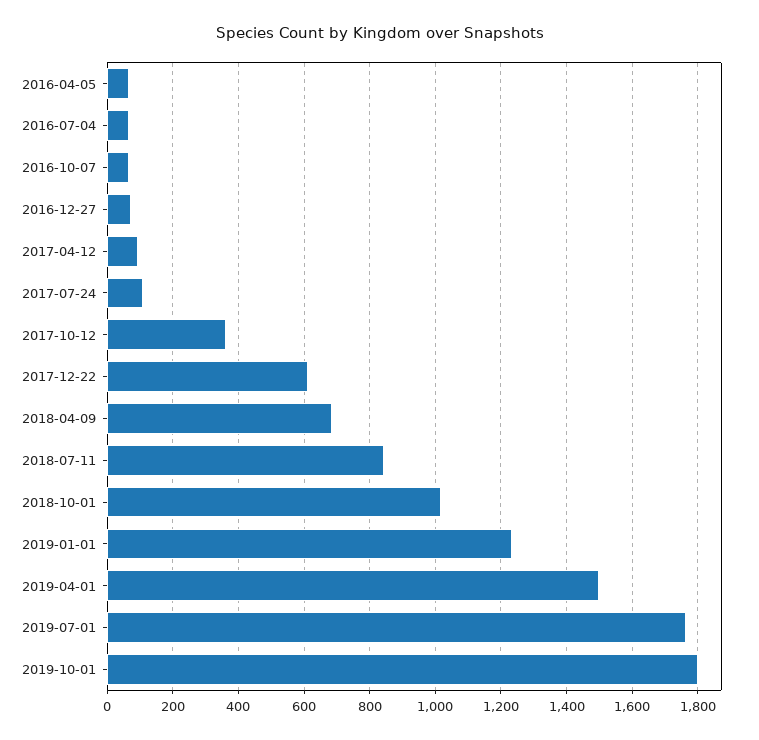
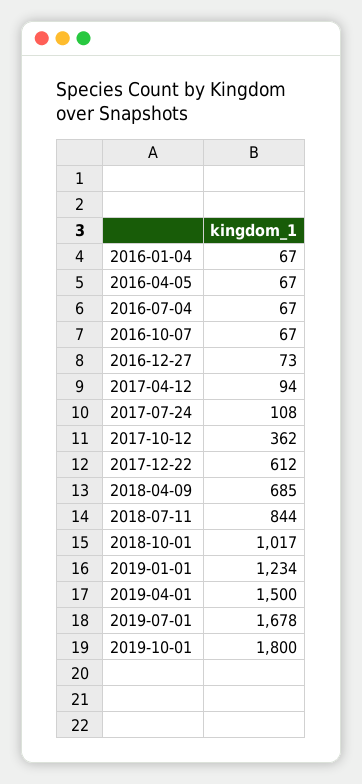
2019-07-01: 1760 -> 1678
2016-01-04: none -> 67

